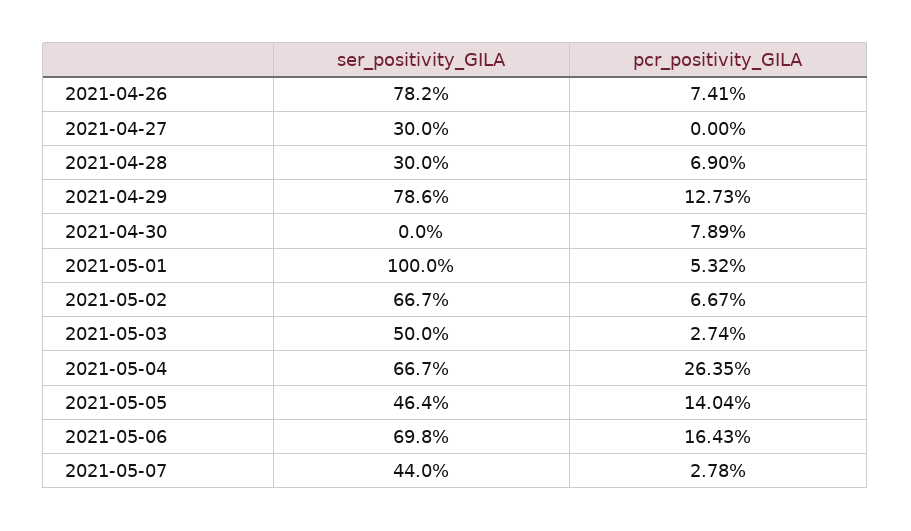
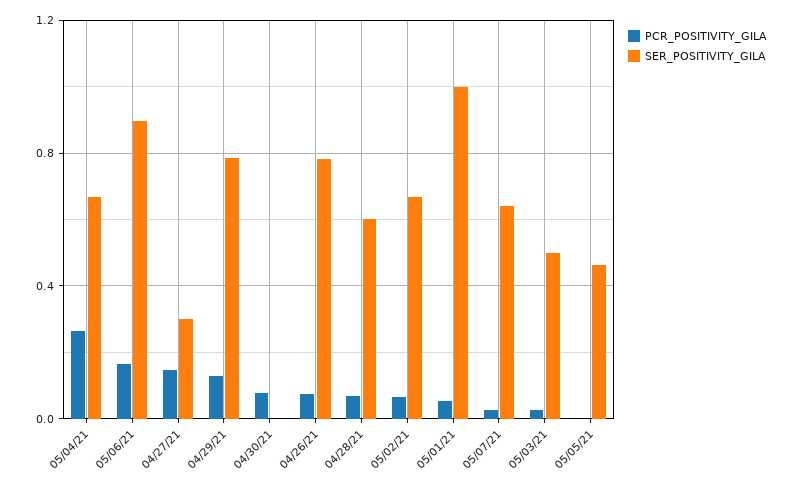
pcr_positivity_GILA, 2021-04-27: 0 -> 0.15
ser_positivity_GILA, 2021-04-28: 0.3 -> 0.6
pcr_positivity_GILA, 2021-05-05: 0.1404 -> 0
ser_positivity_GILA, 2021-05-06: 0.698 -> 0.9
ser_positivity_GILA, 2021-05-07: 0.44 -> 0.65

